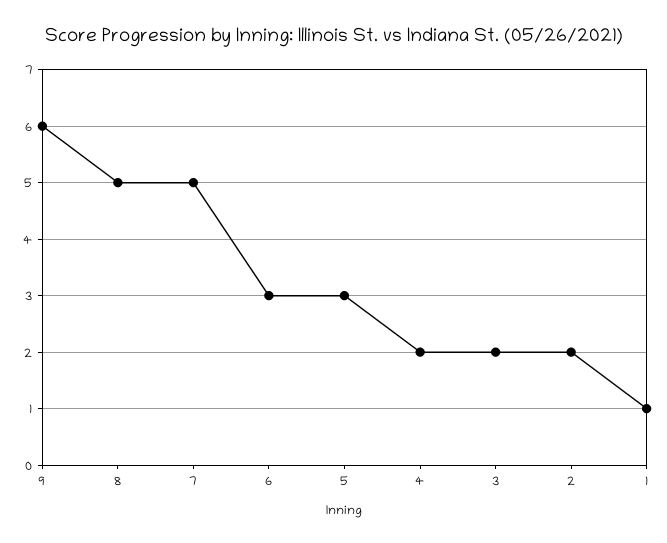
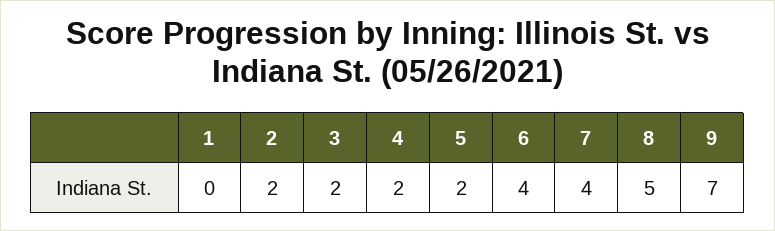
9: 6 -> 7
7: 5 -> 4
6: 3 -> 4
5: 3 -> 2
1: 1 -> 0

